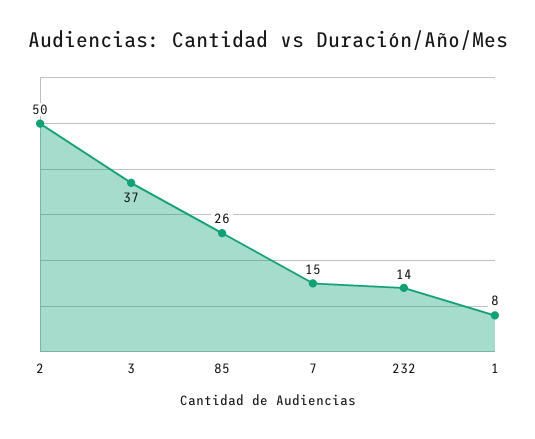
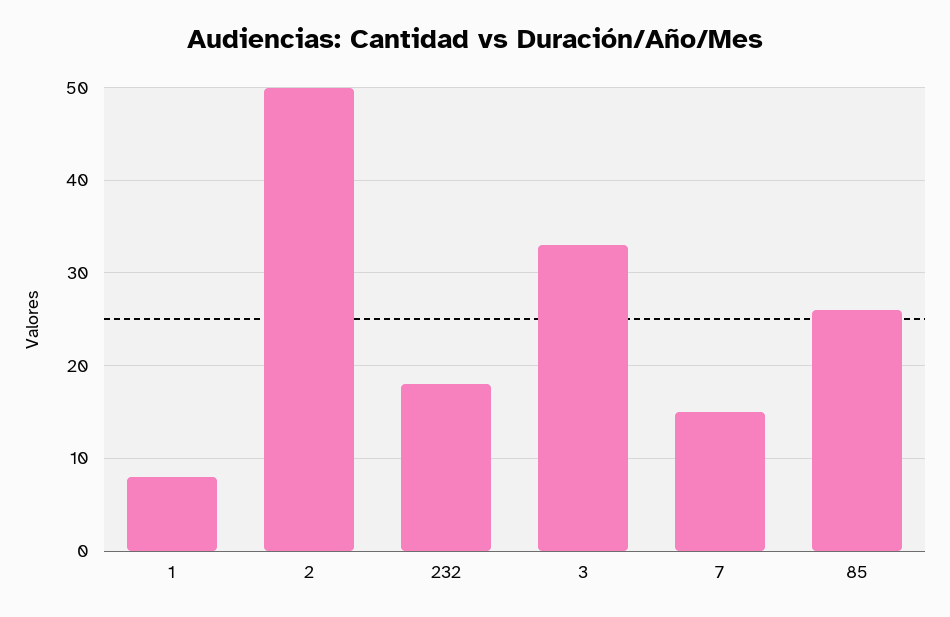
3: 37 -> 33
232: 14 -> 18

